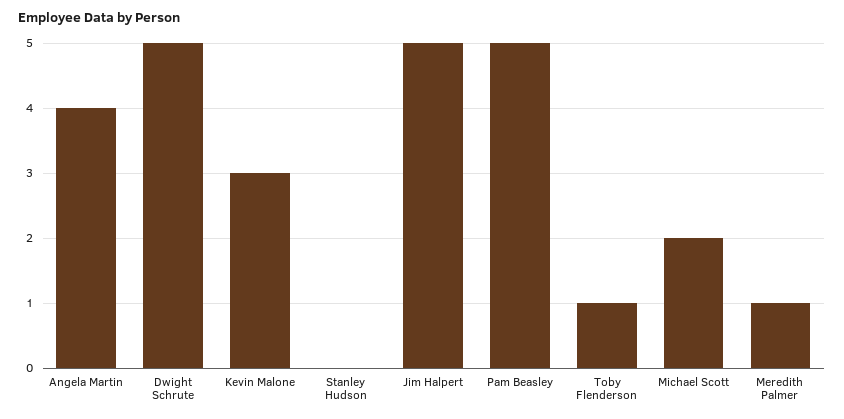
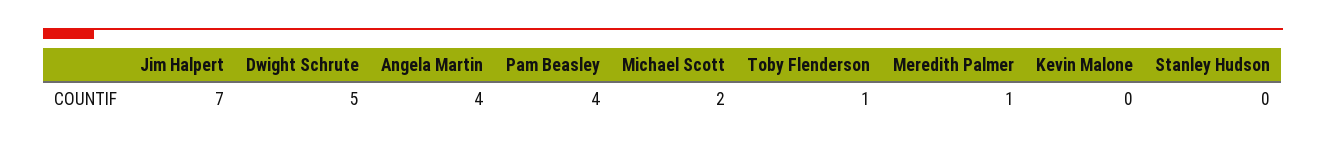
Kevin Malone: 3 -> 0
Jim Halpert: 5 -> 7
Pam Beasley: 5 -> 4

